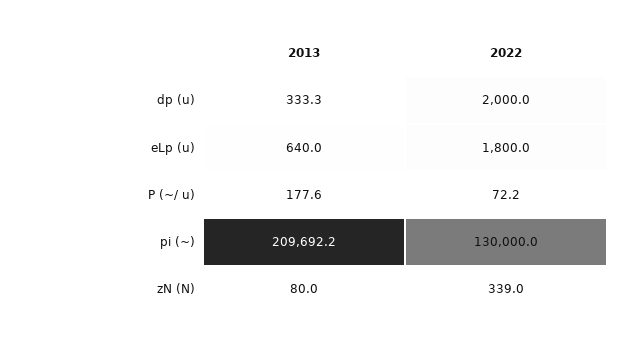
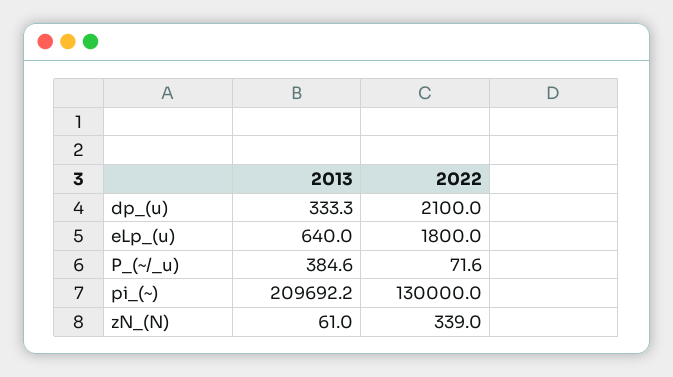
2022, dp (u): 2000 -> 2100
2013, P (~/ u): 177.6 -> 384.6
2022, P (~/ u): 72.2 -> 71.6
2013, zN (N): 80 -> 61

